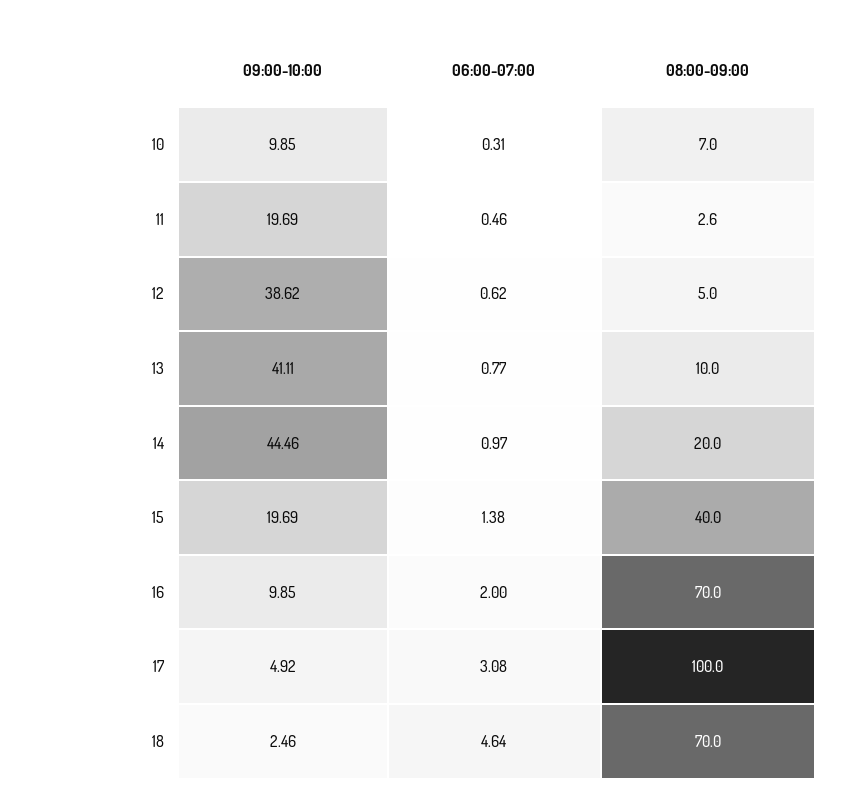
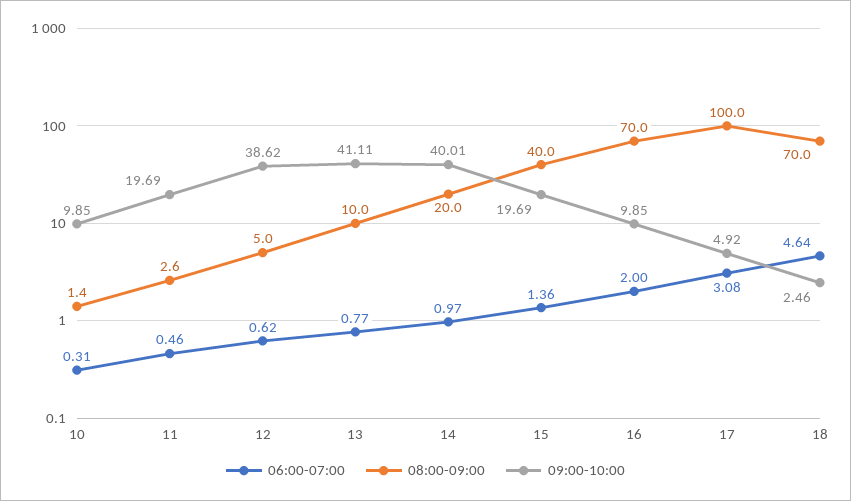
08:00-09:00, 10: 7 -> 1.4
09:00-10:00, 14: 44.46 -> 40.01
06:00-07:00, 15: 1.38 -> 1.36

